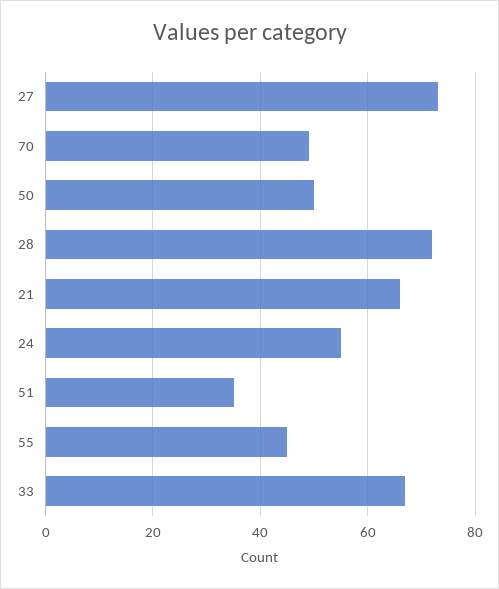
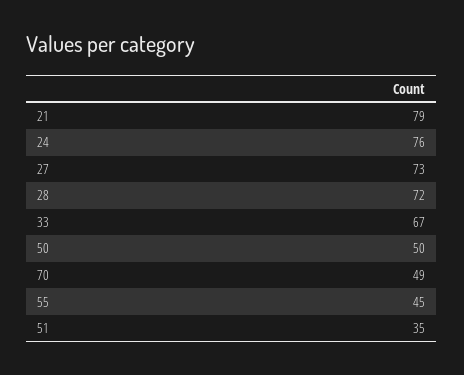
21: 65 -> 79
24: 55 -> 76

